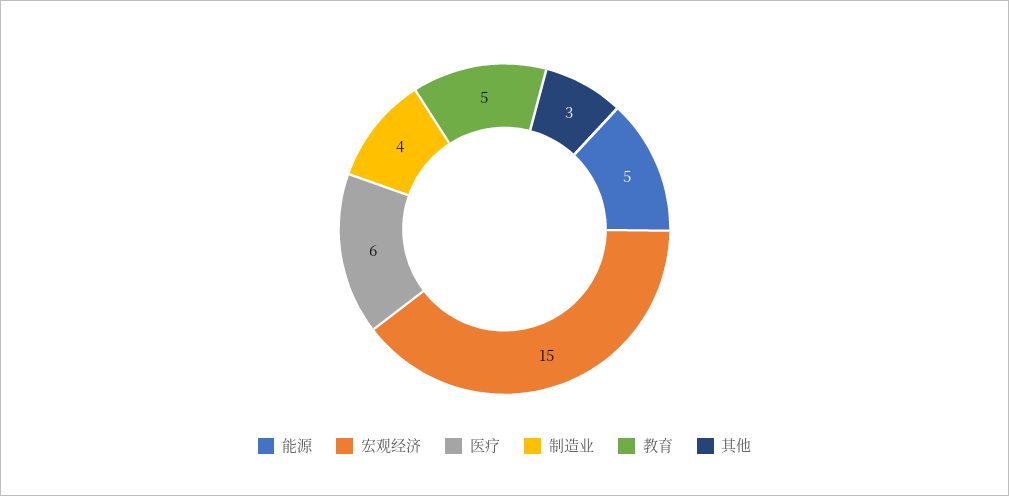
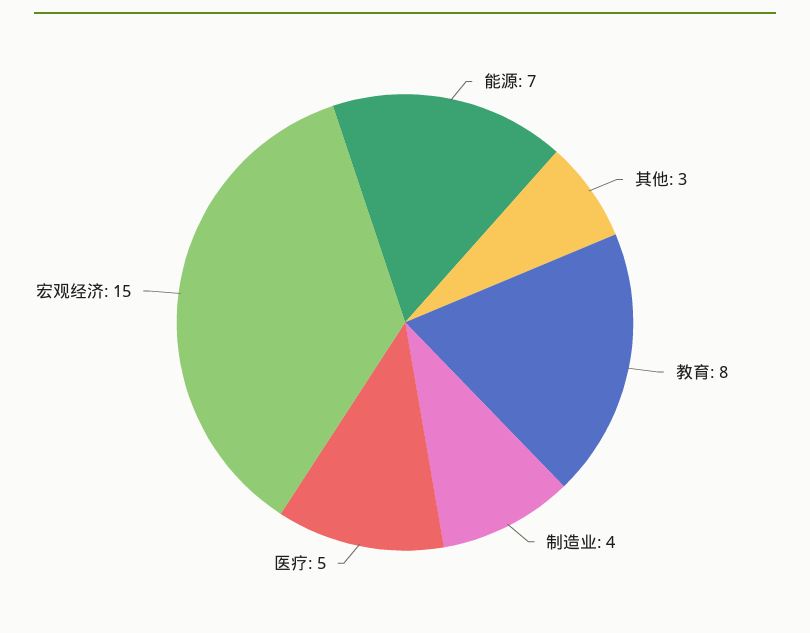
能源: 5 -> 7
医疗: 6 -> 5
教育: 5 -> 8

